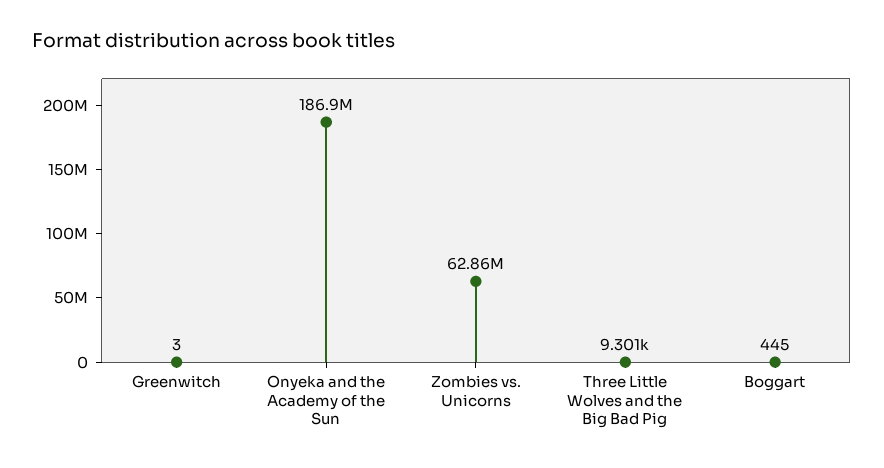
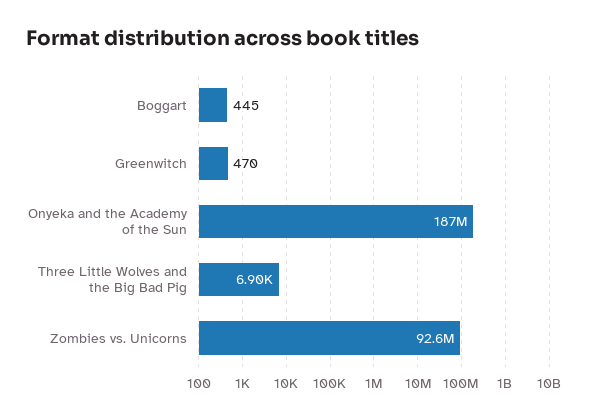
Greenwitch: 3 -> 470
Zombies vs. Unicorns: 62860000 -> 92600000
Three Little Wolves and the Big Bad Pig: 9301 -> 6900

